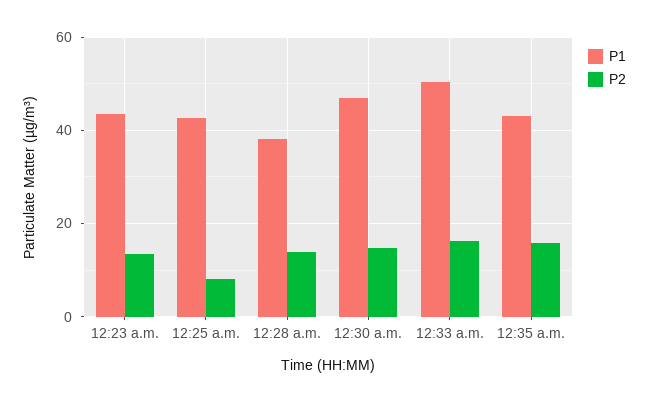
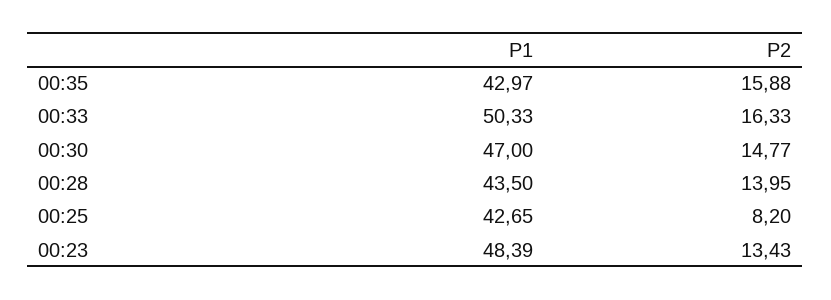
P1, 12:23 a.m.: 44 -> 48.39
P1, 12:28 a.m.: 38 -> 43.5

